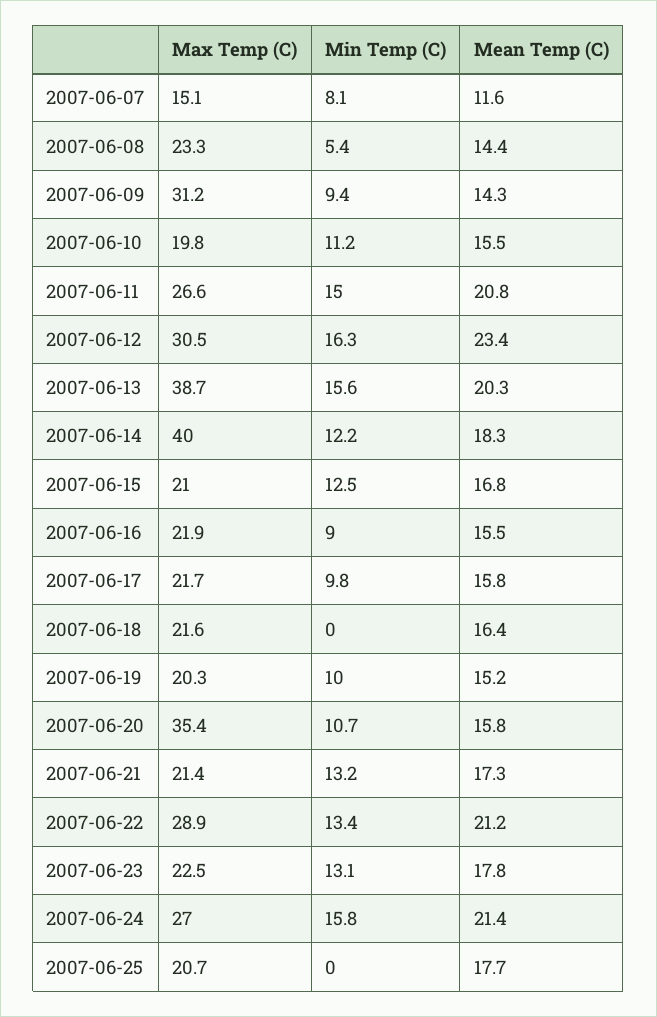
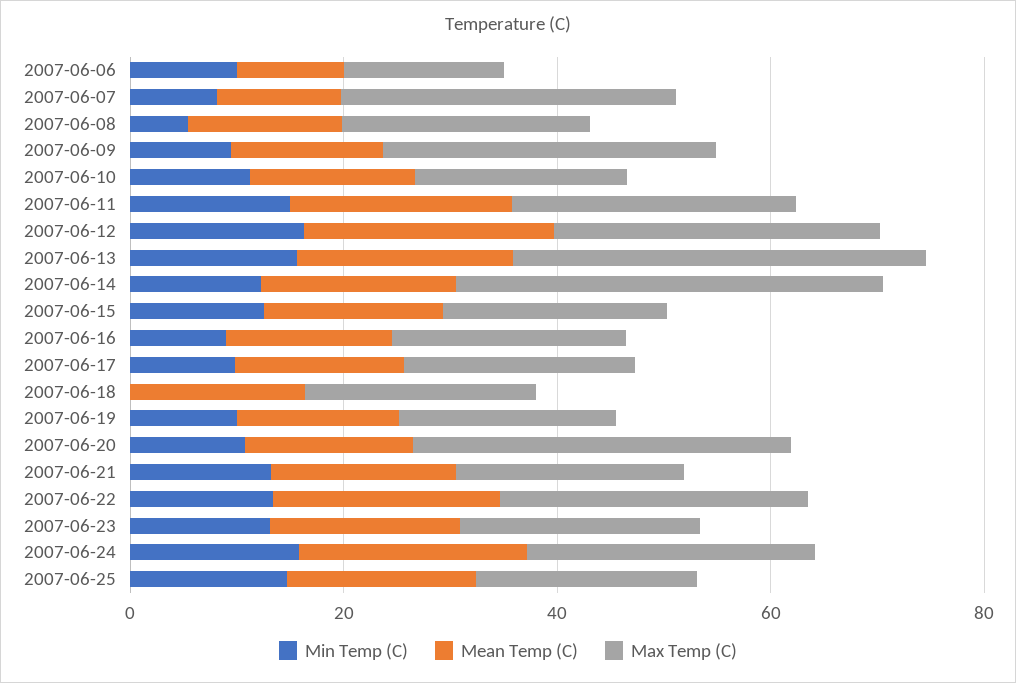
Max Temp (C), 2007-06-07: 15.1 -> 30
Min Temp (C), 2007-06-25: 0 -> 15
Min Temp (C), 2007-06-06: none -> 10
Mean Temp (C), 2007-06-06: none -> 10
Max Temp (C), 2007-06-06: none -> 15

